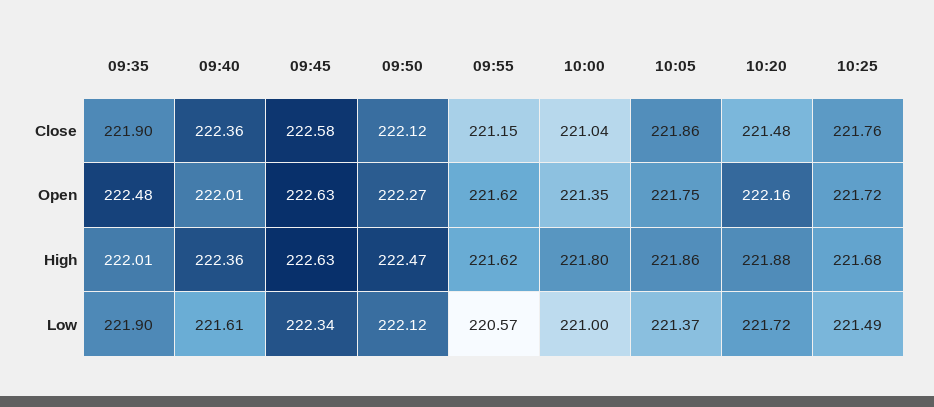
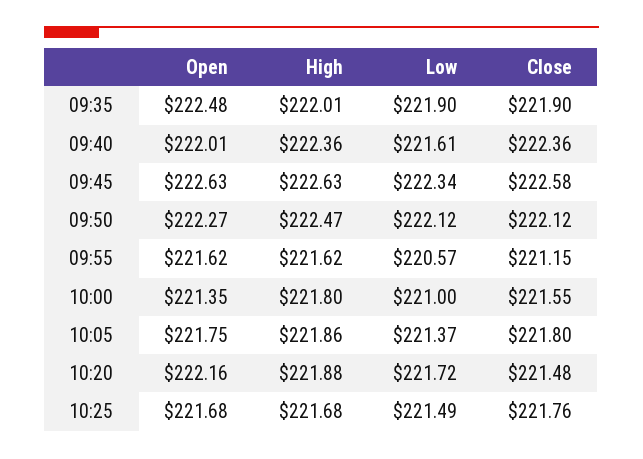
10:00, Close: 221.04 -> 221.55
10:05, Close: 221.86 -> 221.8
10:25, Open: 221.72 -> 221.68

